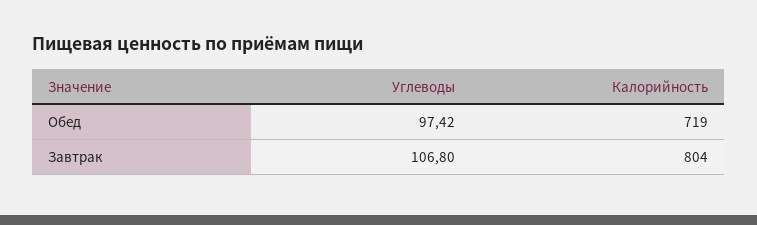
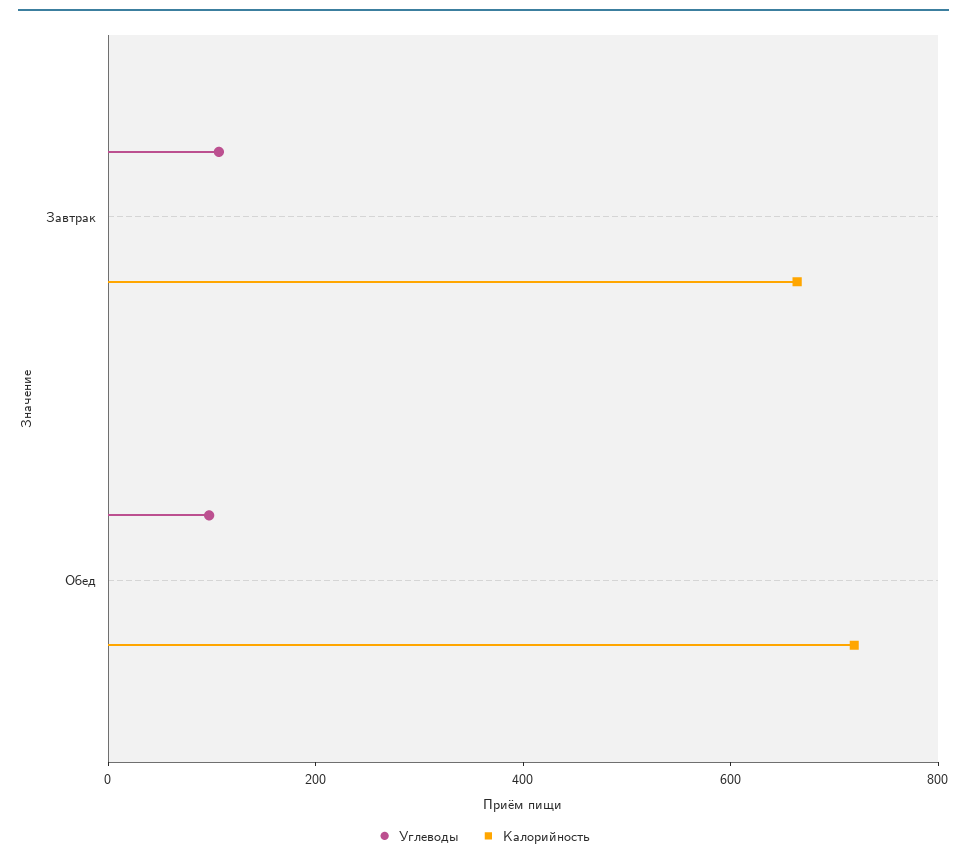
Калорийность, Завтрак: 804 -> 650

